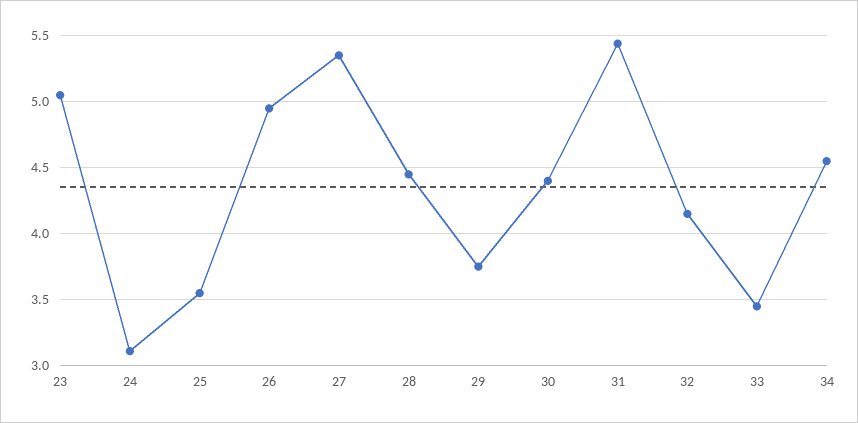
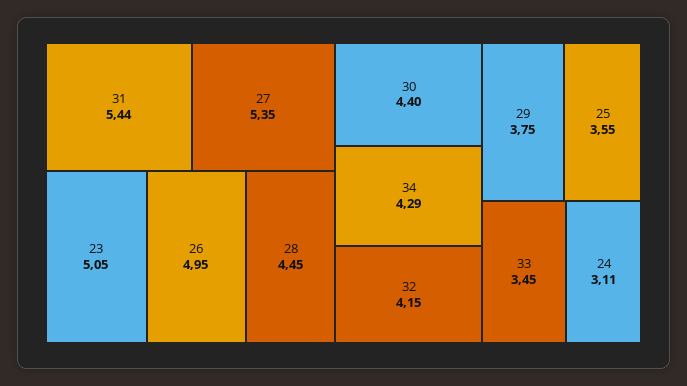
34: 4.55 -> 4.29

